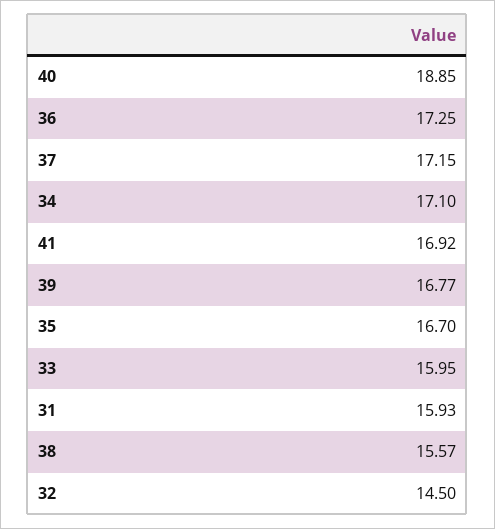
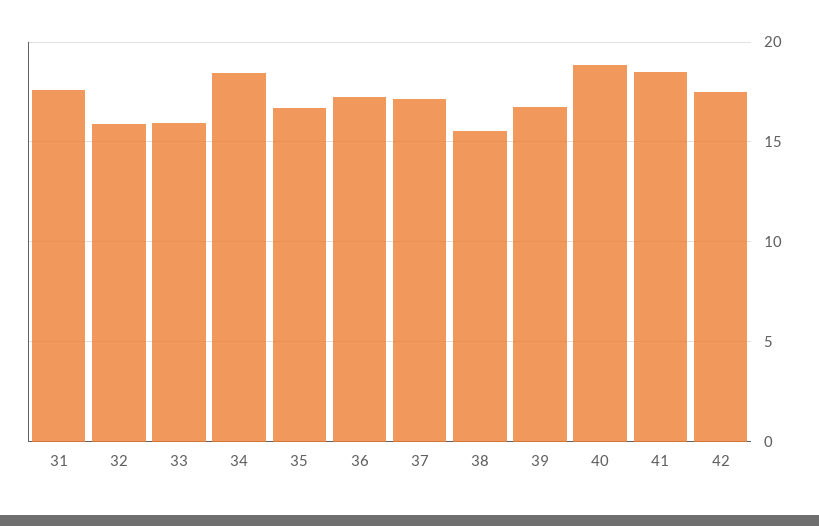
34: 17.1 -> 18.5
41: 16.92 -> 18.5
31: 15.93 -> 17.5
32: 14.5 -> 16
42: none -> 17.5

